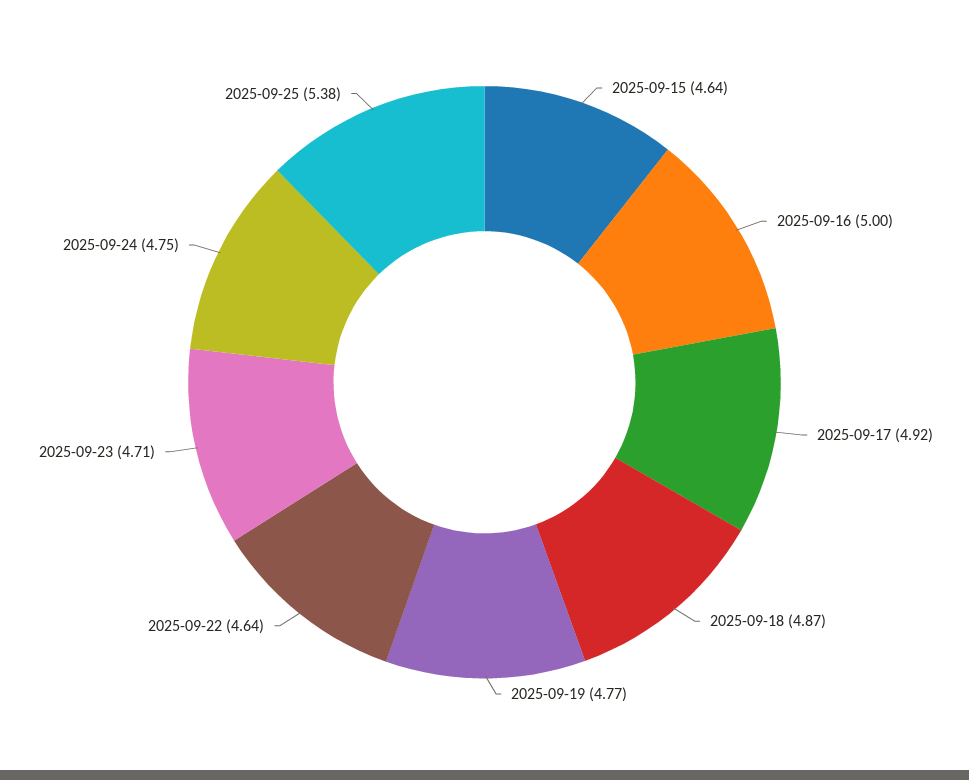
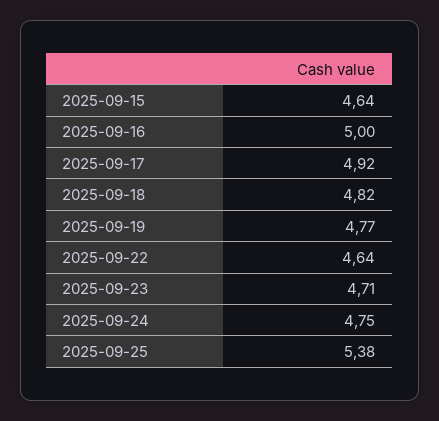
2025-09-18: 4.87 -> 4.82

